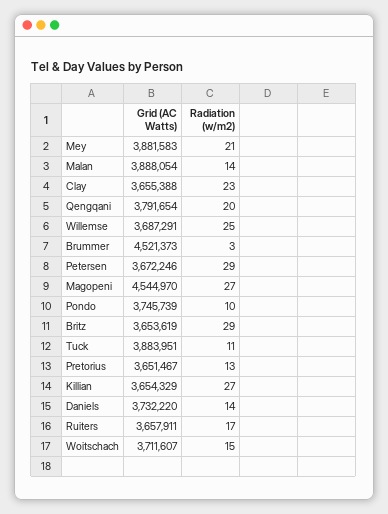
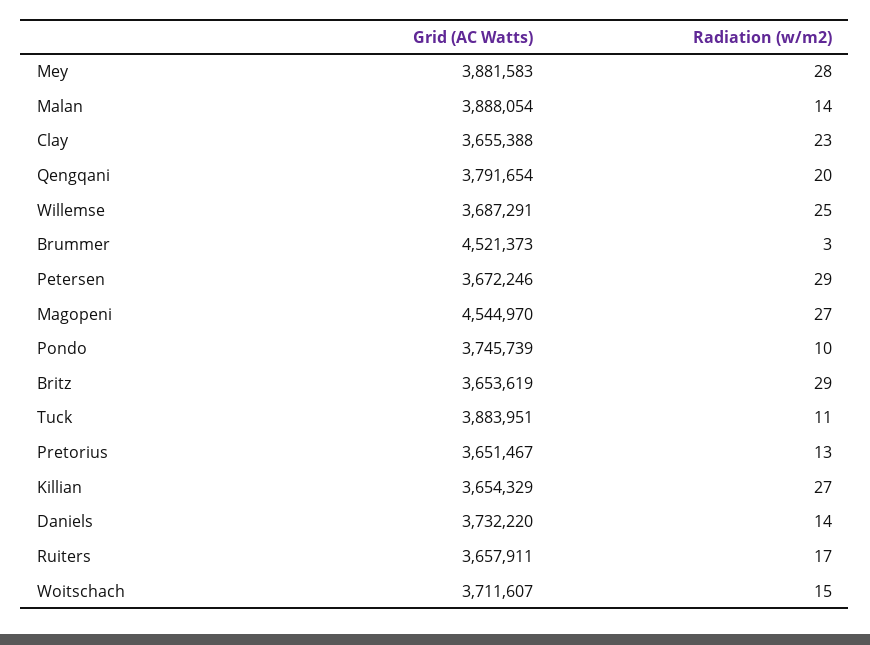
Radiation (w/m2), Mey: 21 -> 28

